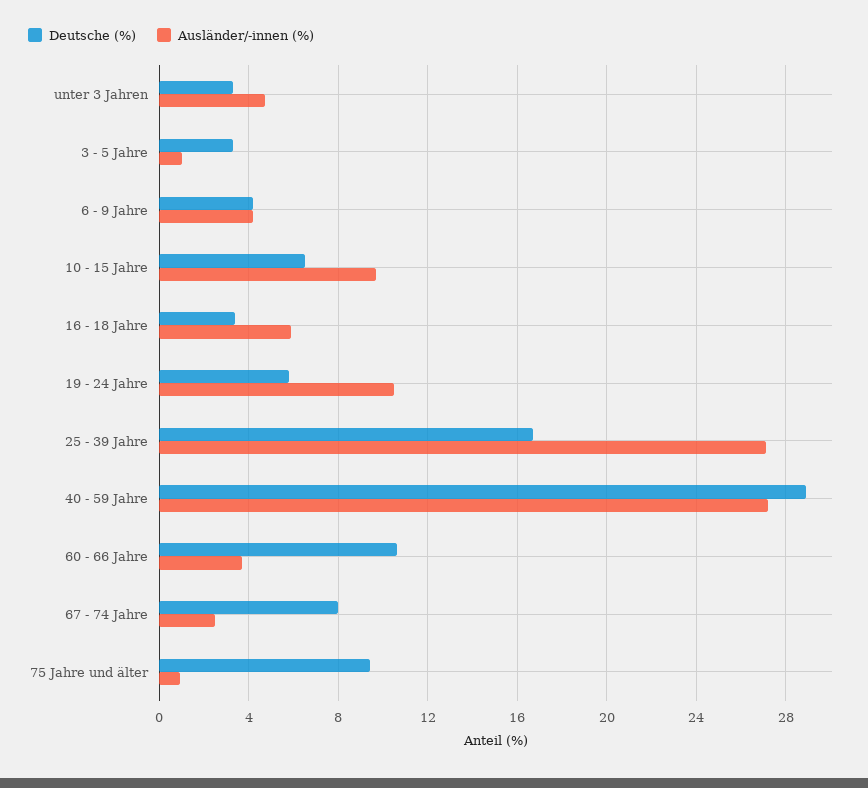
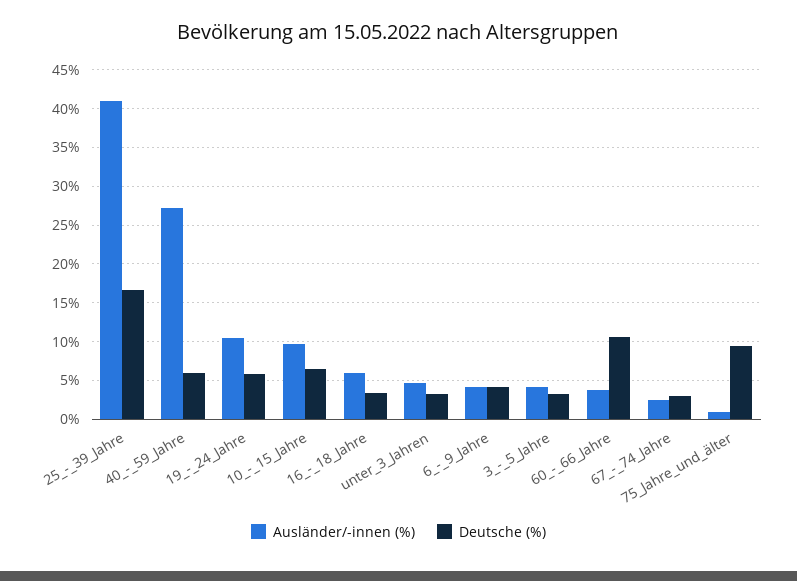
Ausländer/-innen (%), 3 - 5 Jahre: 1 -> 4
Ausländer/-innen (%), 25 - 39 Jahre: 27 -> 41
Deutsche (%), 40 - 59 Jahre: 29 -> 6
Deutsche (%), 67 - 74 Jahre: 8 -> 3

